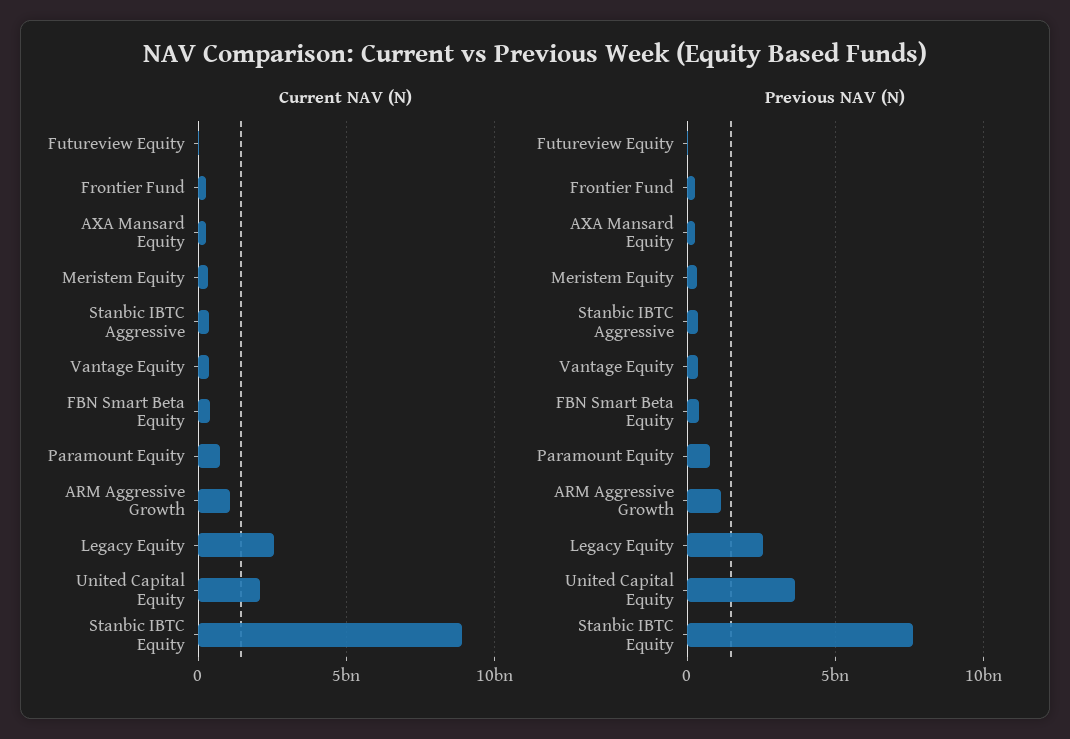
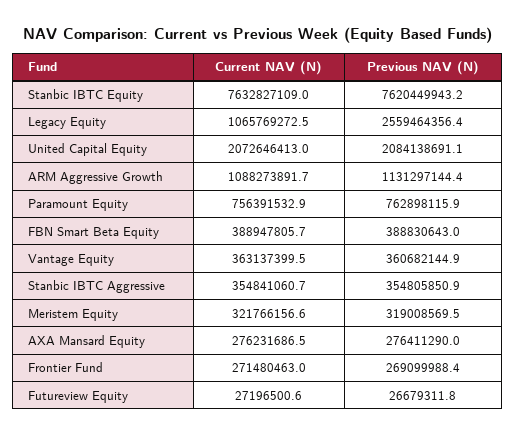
Current NAV (N), Legacy Equity: 2500000000 -> 1065769272.5
Current NAV (N), Stanbic IBTC Equity: 9000000000 -> 7632827109
Previous NAV (N), United Capital Equity: 3500000000 -> 2084138691.1

